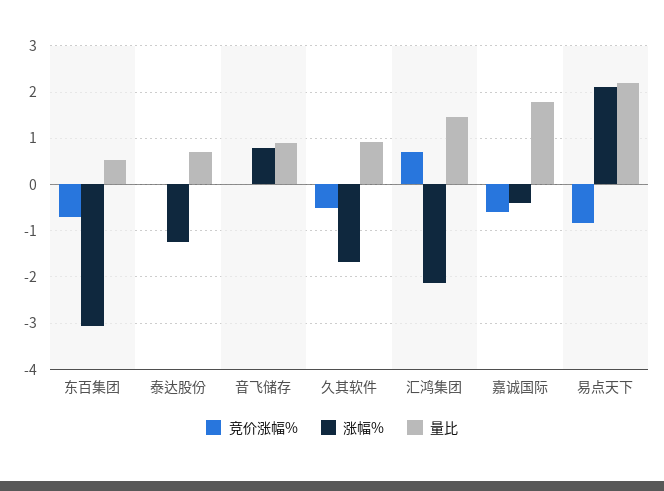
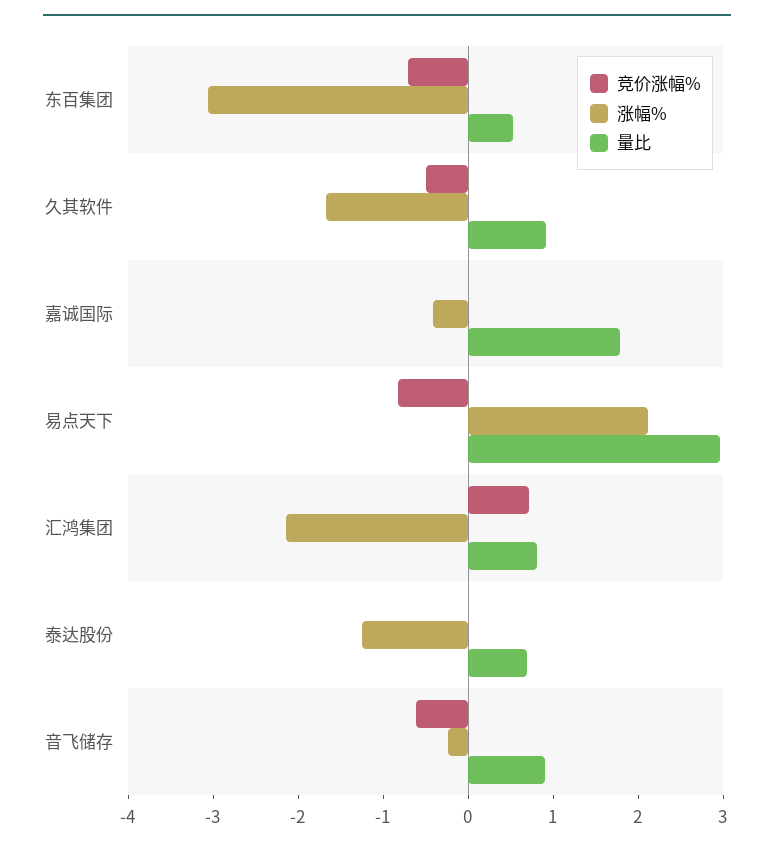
竞价涨幅%, 音飞储存: 0 -> -0.6
涨幅%, 音飞储存: 0.8 -> -0.2
量比, 汇鸿集团: 1.4 -> 0.8
竞价涨幅%, 嘉诚国际: -0.6 -> 0
量比, 易点天下: 2.2 -> 3

